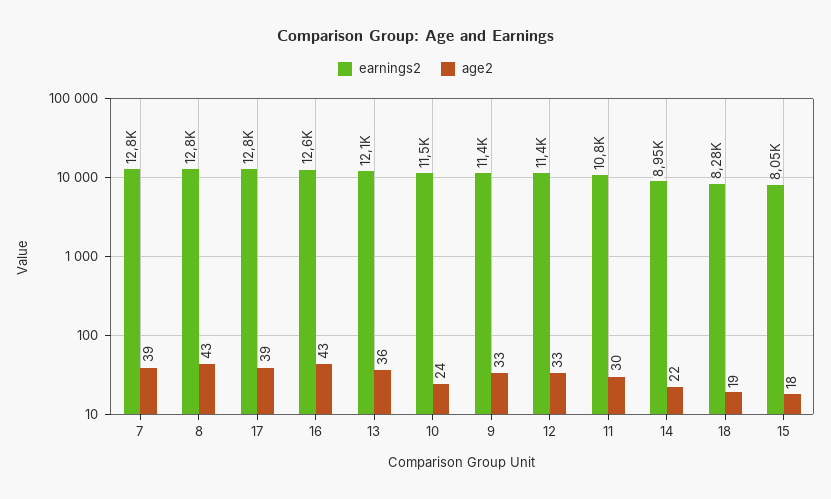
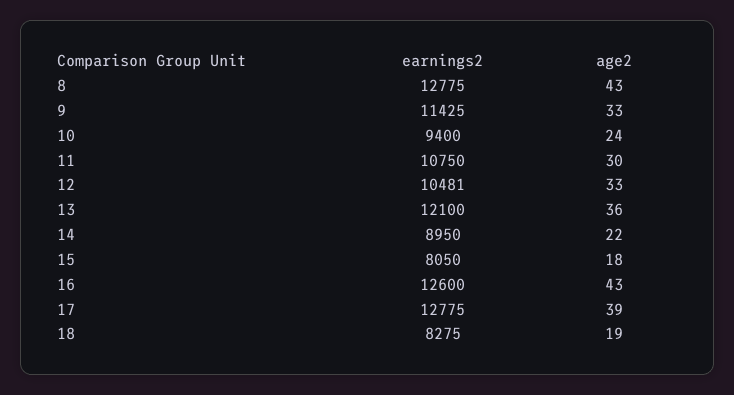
earnings2, 7: 12800 -> none
age2, 7: 39 -> none
earnings2, 10: 11500 -> 9400
earnings2, 12: 11400 -> 10481

